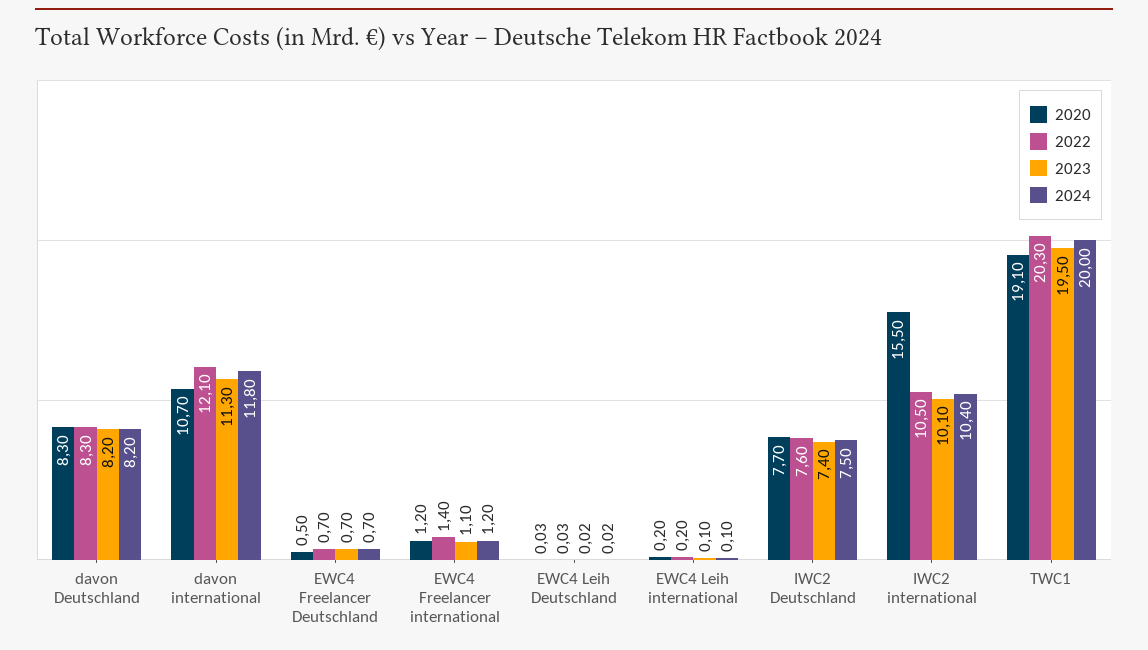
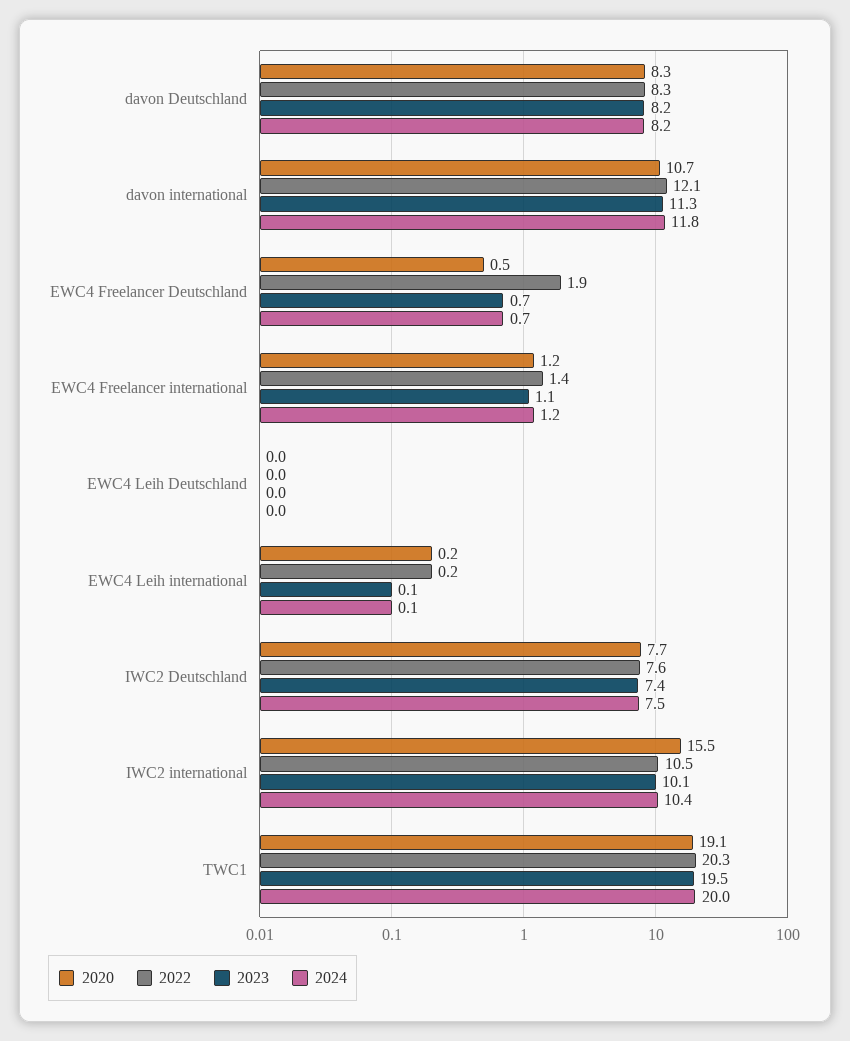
2022, EWC4 Freelancer Deutschland: 0.7 -> 1.9

